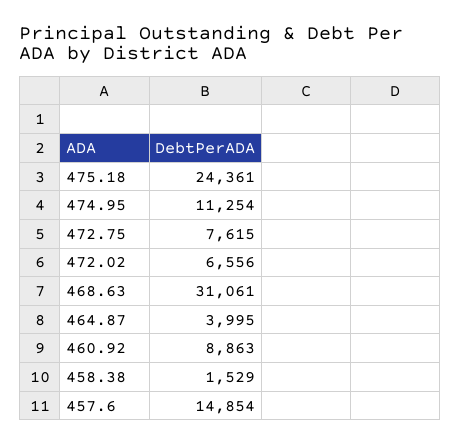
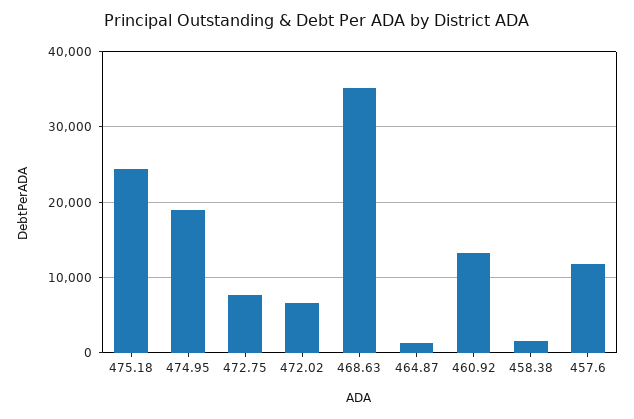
474.95: 11254 -> 19000
468.63: 31061 -> 35000
464.87: 3995 -> 1000
460.92: 8863 -> 13000
457.6: 14854 -> 12000

